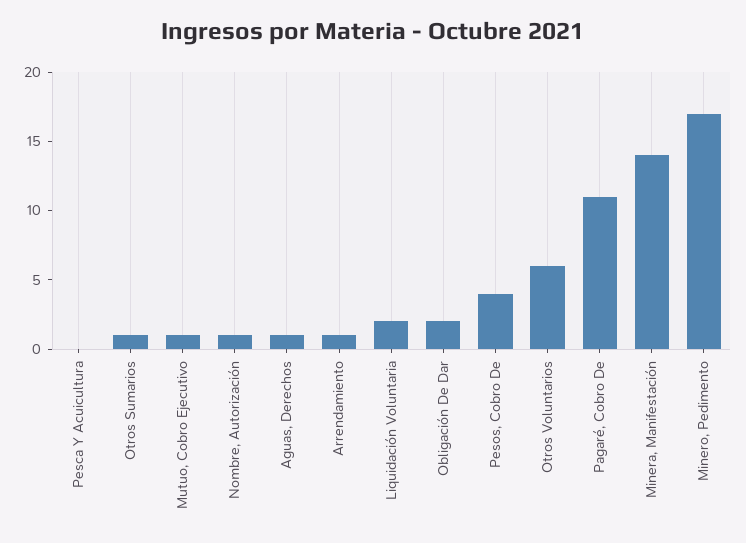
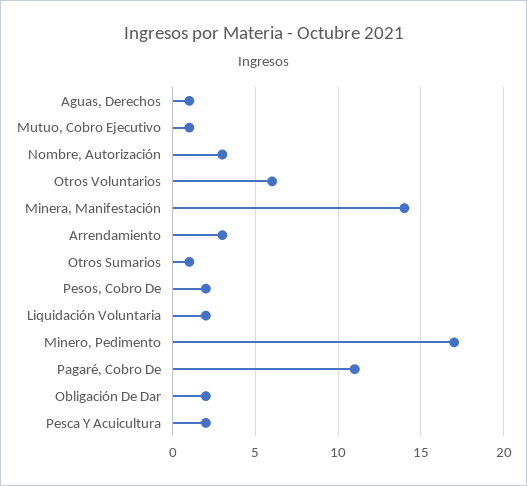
Pesca Y Acuicultura: 0 -> 2
Nombre, Autorización: 1 -> 3
Arrendamiento: 1 -> 3
Pesos, Cobro De: 4 -> 2

